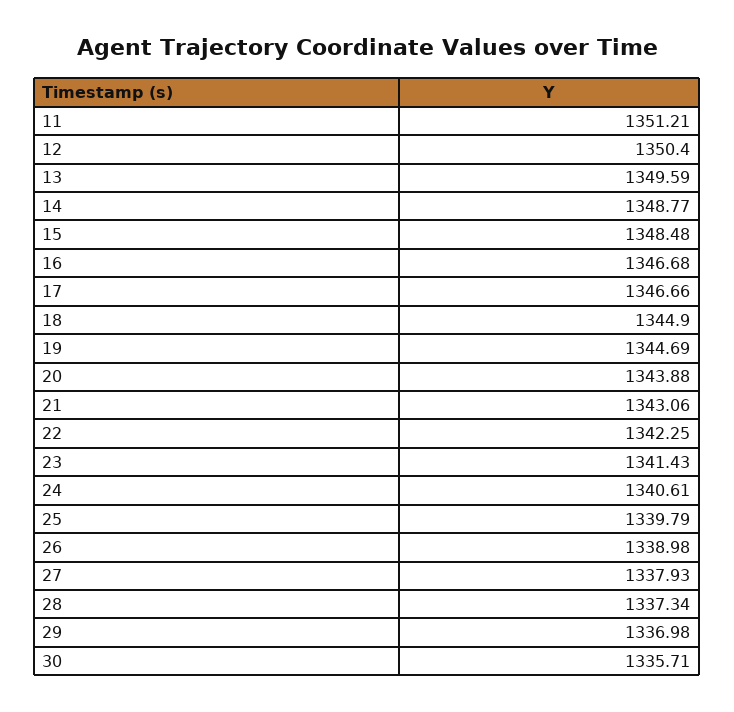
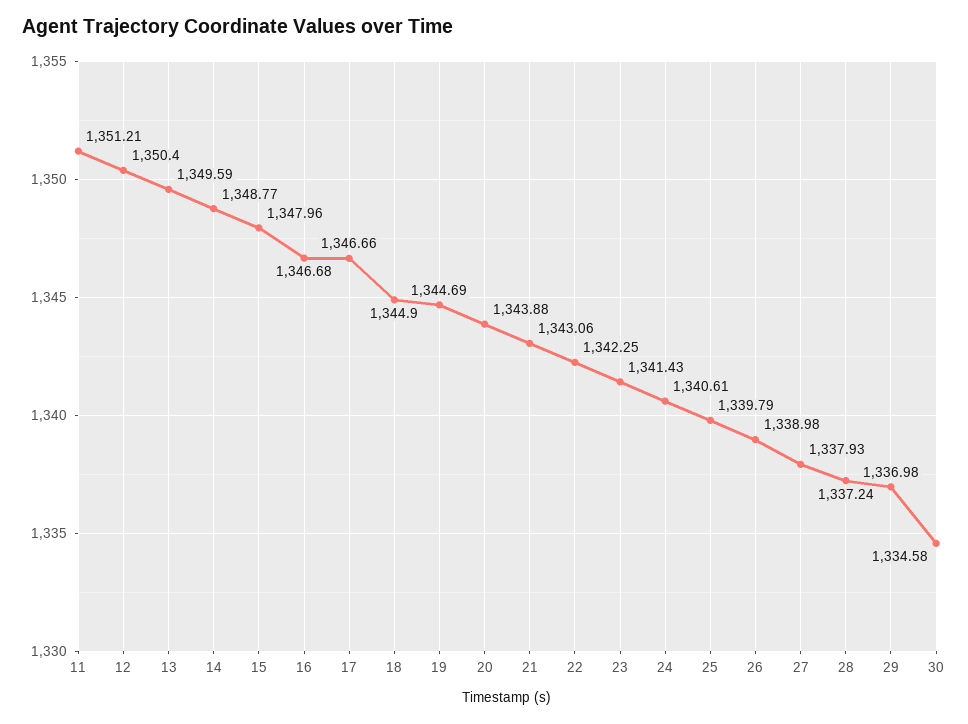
15: 1348.48 -> 1347.96
28: 1337.34 -> 1337.24
30: 1335.71 -> 1334.58

